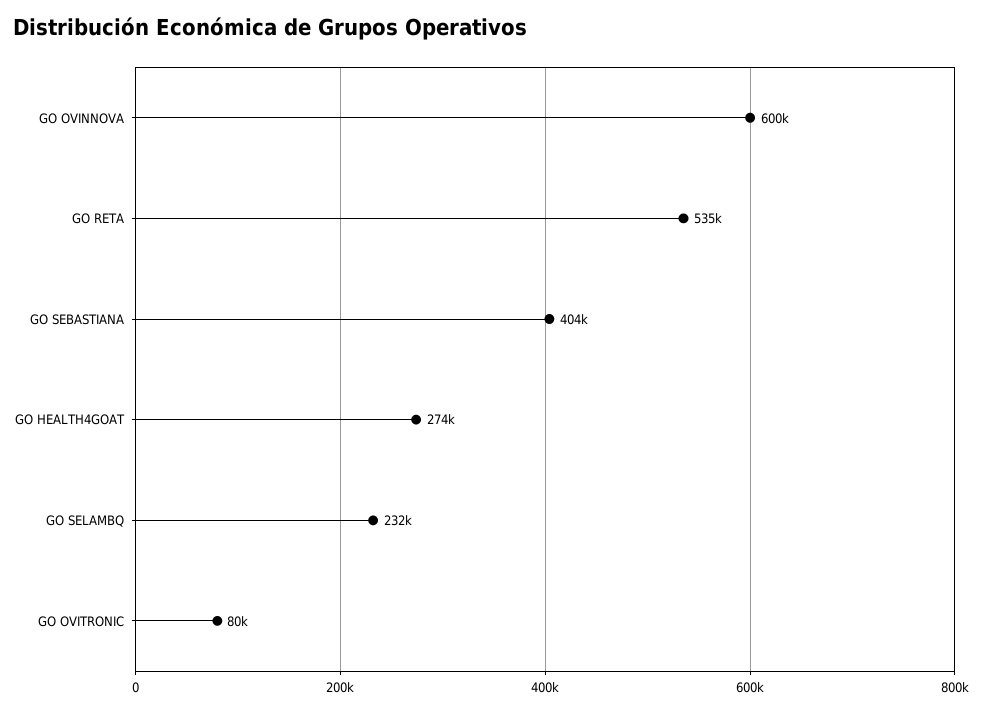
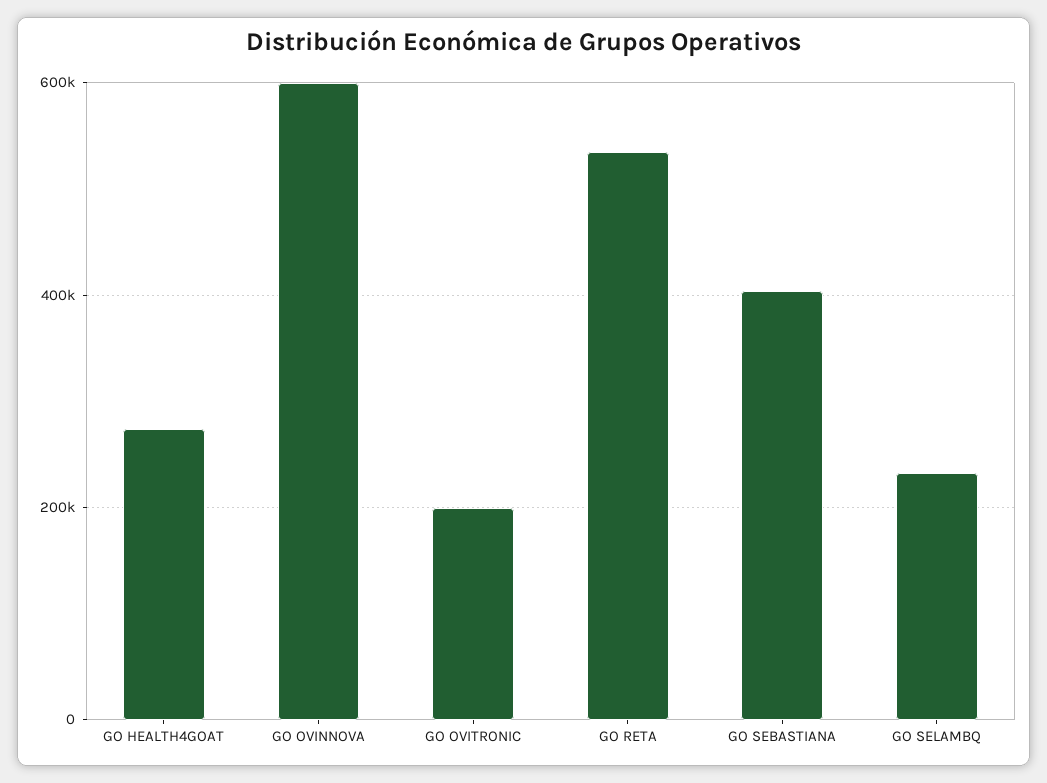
GO OVITRONIC: 80000 -> 200000

